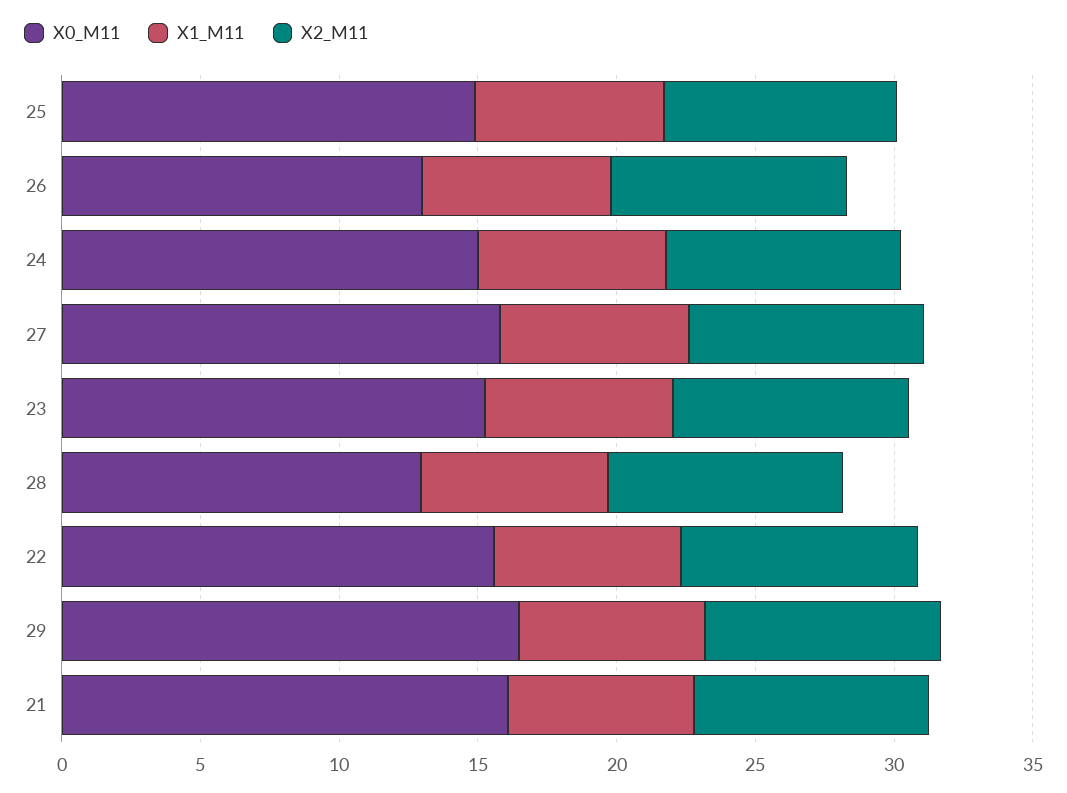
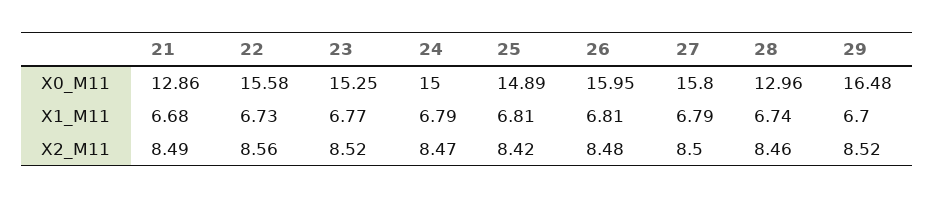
X0_M11, 26: 13 -> 15.95
X0_M11, 21: 16 -> 12.86

